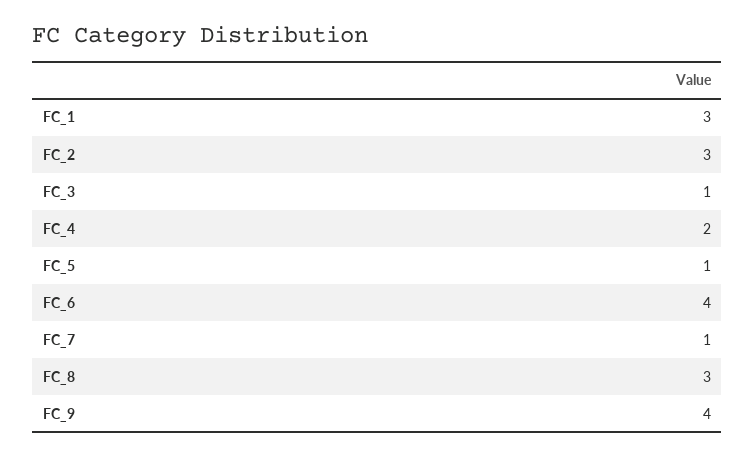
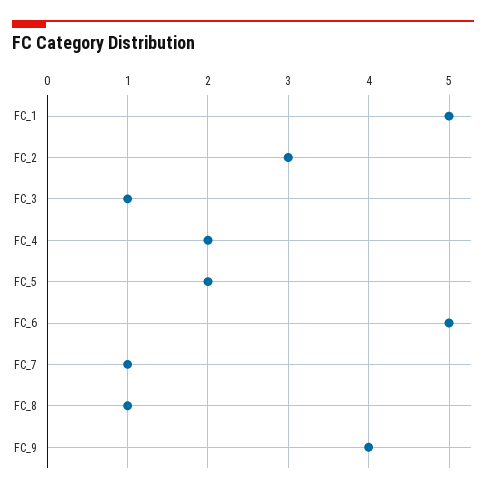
FC_1: 3 -> 5
FC_5: 1 -> 2
FC_6: 4 -> 5
FC_8: 3 -> 1

